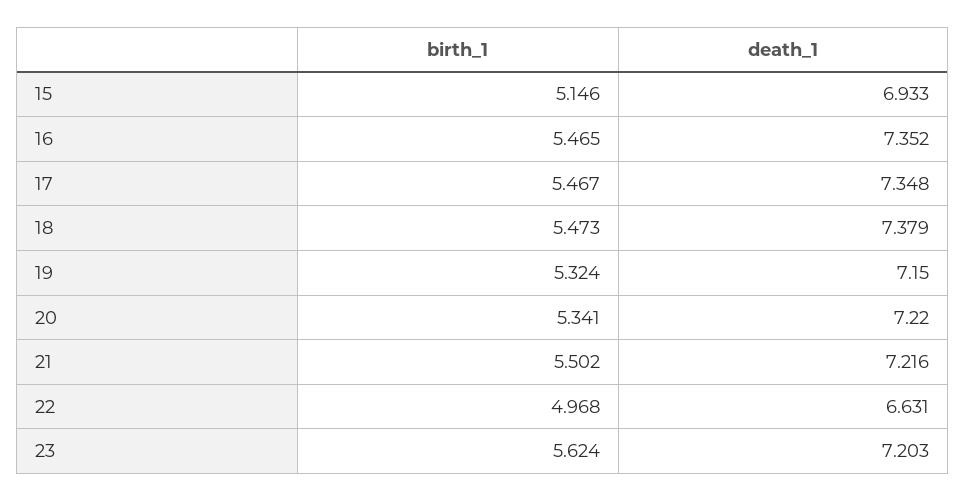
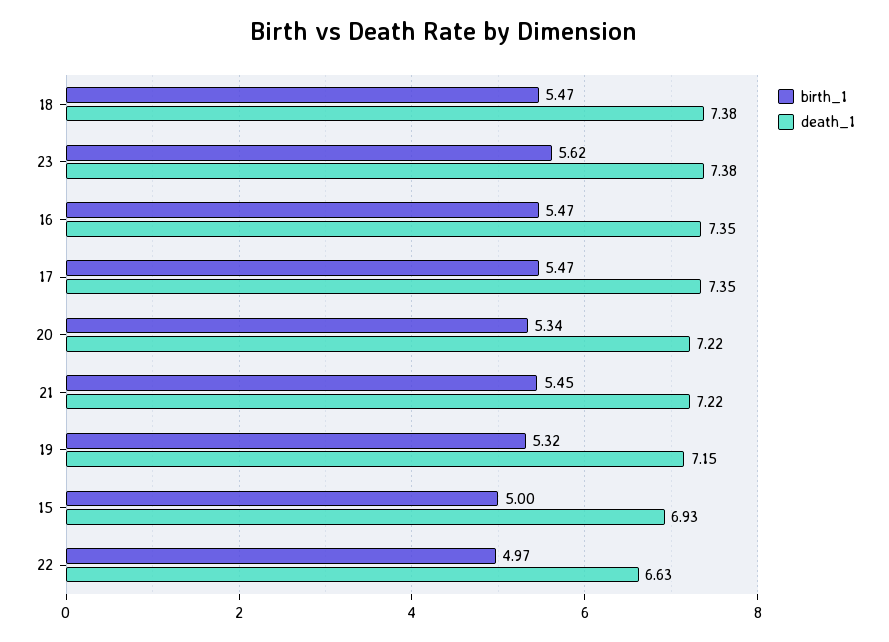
birth_1, 15: 5.146 -> 5
birth_1, 21: 5.502 -> 5.45
death_1, 23: 7.203 -> 7.38

